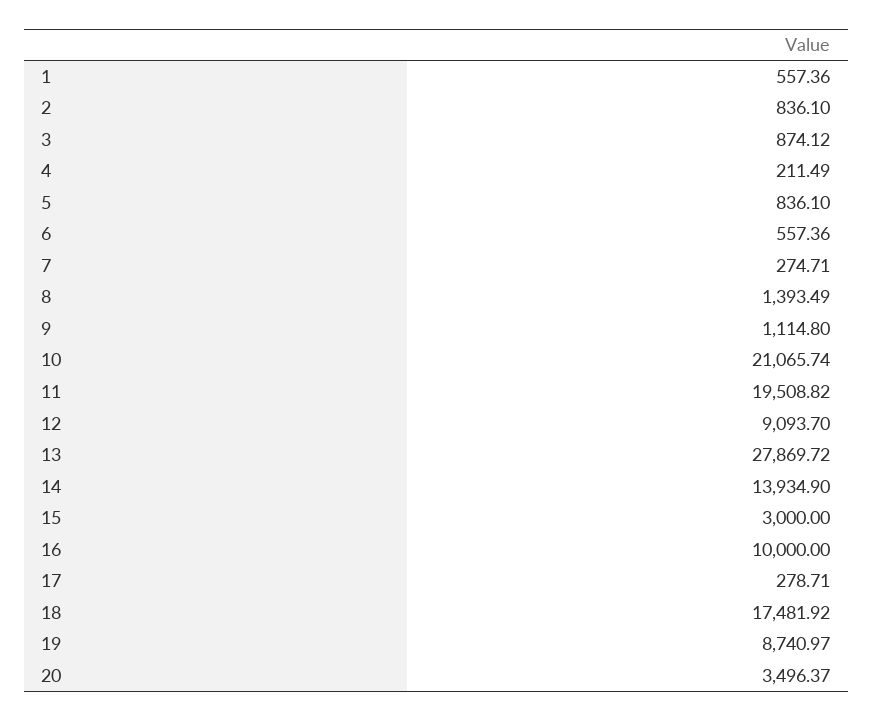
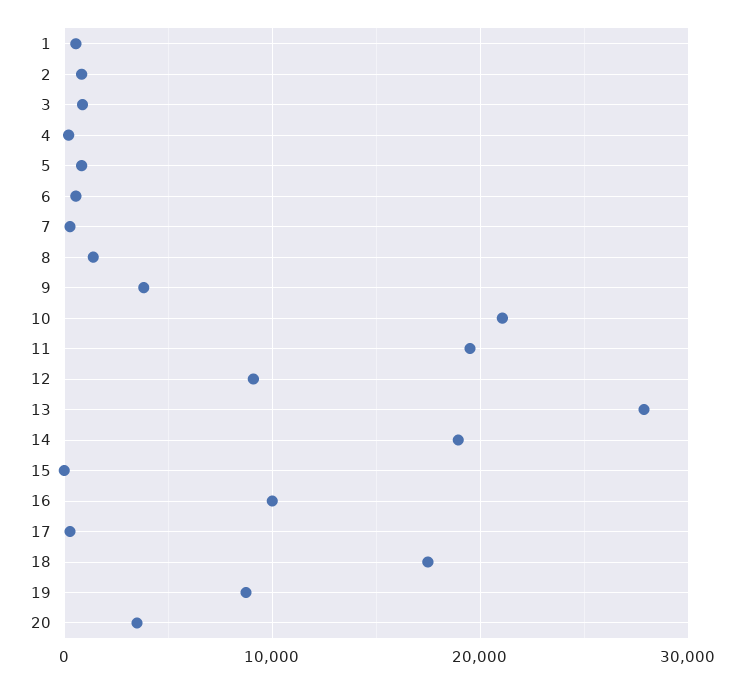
9: 1114.8 -> 4000
14: 13934.9 -> 19000
15: 3000 -> 0

